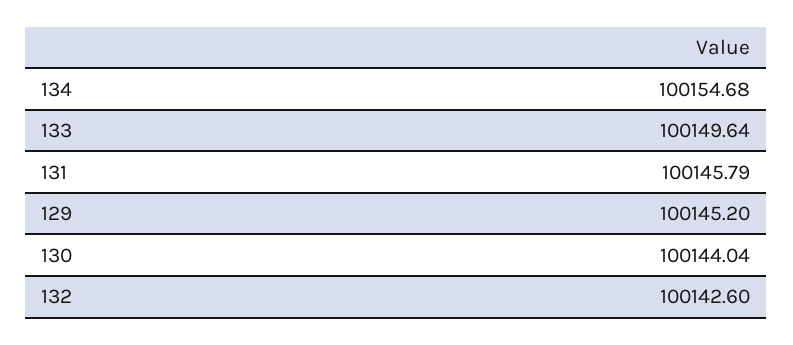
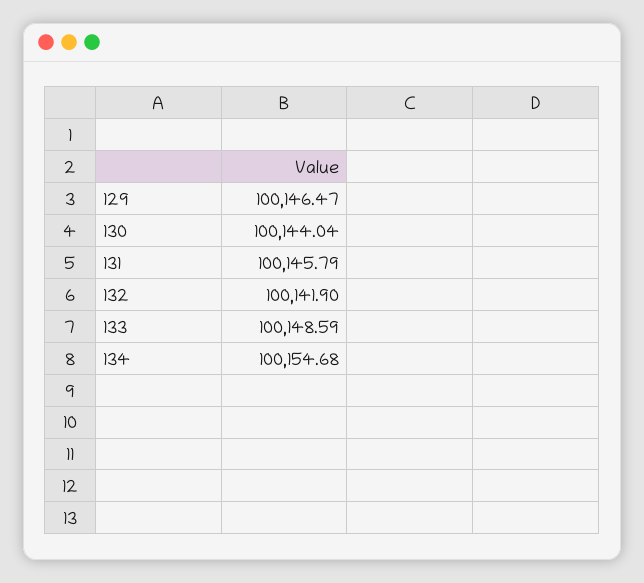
133: 100149.64 -> 100148.59
129: 100145.2 -> 100146.47
132: 100142.6 -> 100141.9

